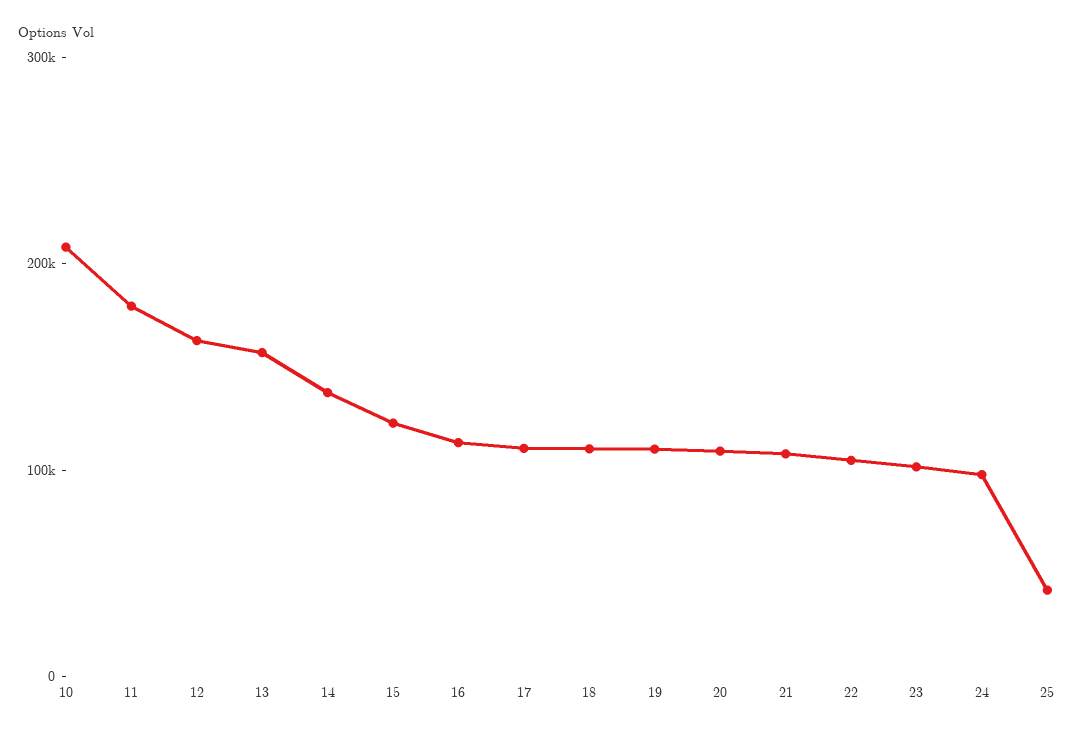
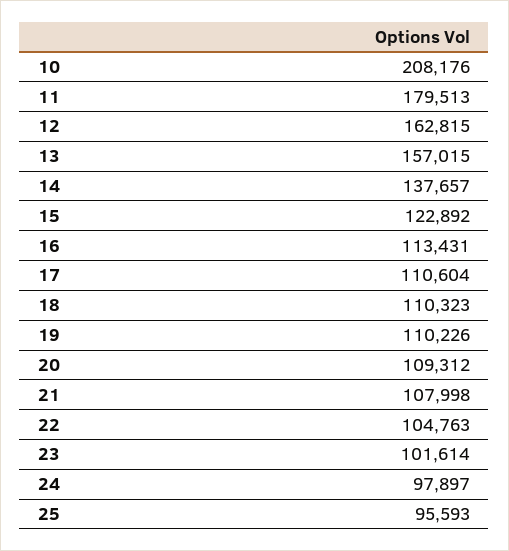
25: 40000 -> 95593

